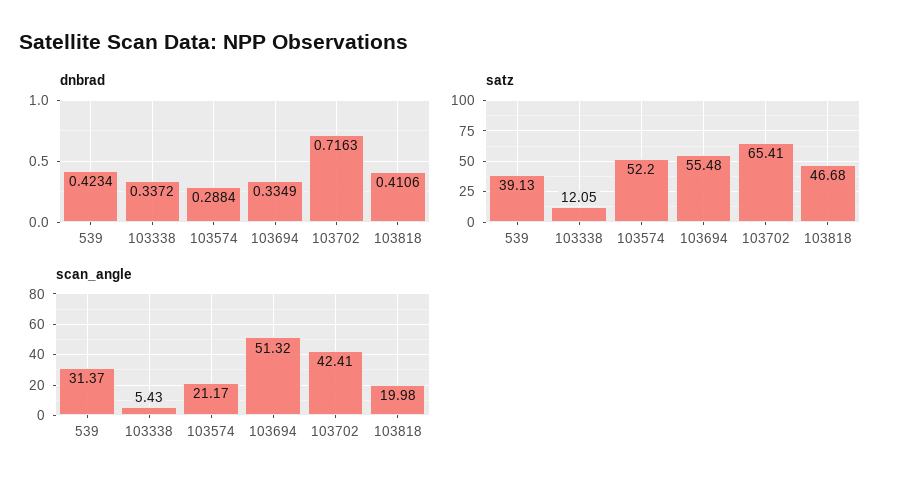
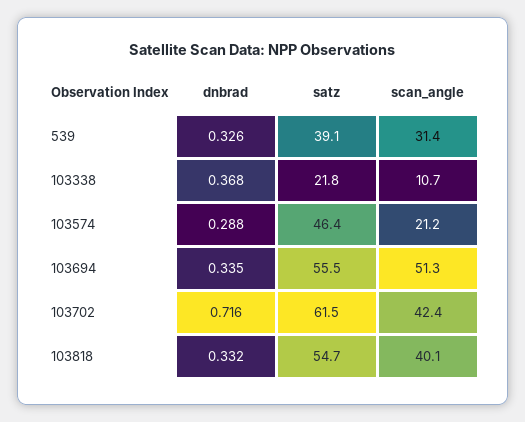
dnbrad, 539: 0.4234 -> 0.326
dnbrad, 103338: 0.3372 -> 0.368
dnbrad, 103818: 0.4106 -> 0.332
satz, 103338: 12.05 -> 21.8
satz, 103574: 52.2 -> 46.4
satz, 103702: 65.41 -> 61.5
satz, 103818: 46.68 -> 54.7
scan_angle, 103338: 5.43 -> 10.7
scan_angle, 103818: 19.98 -> 40.1

